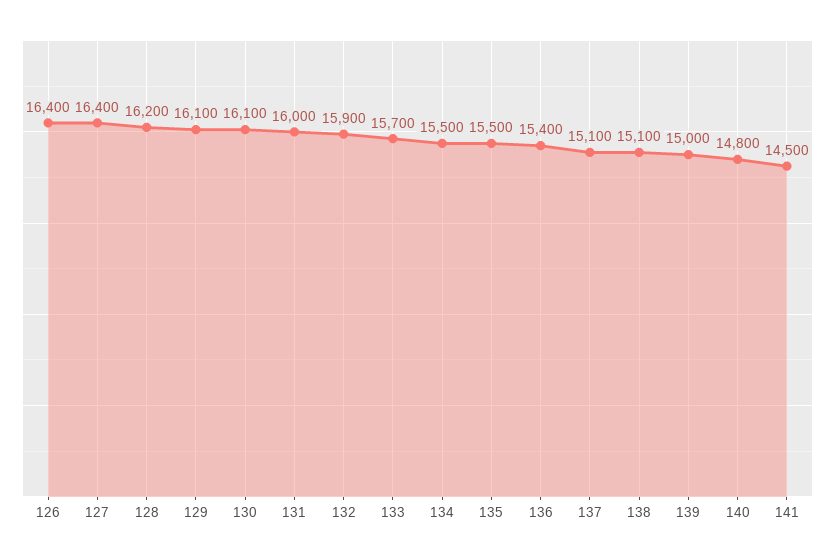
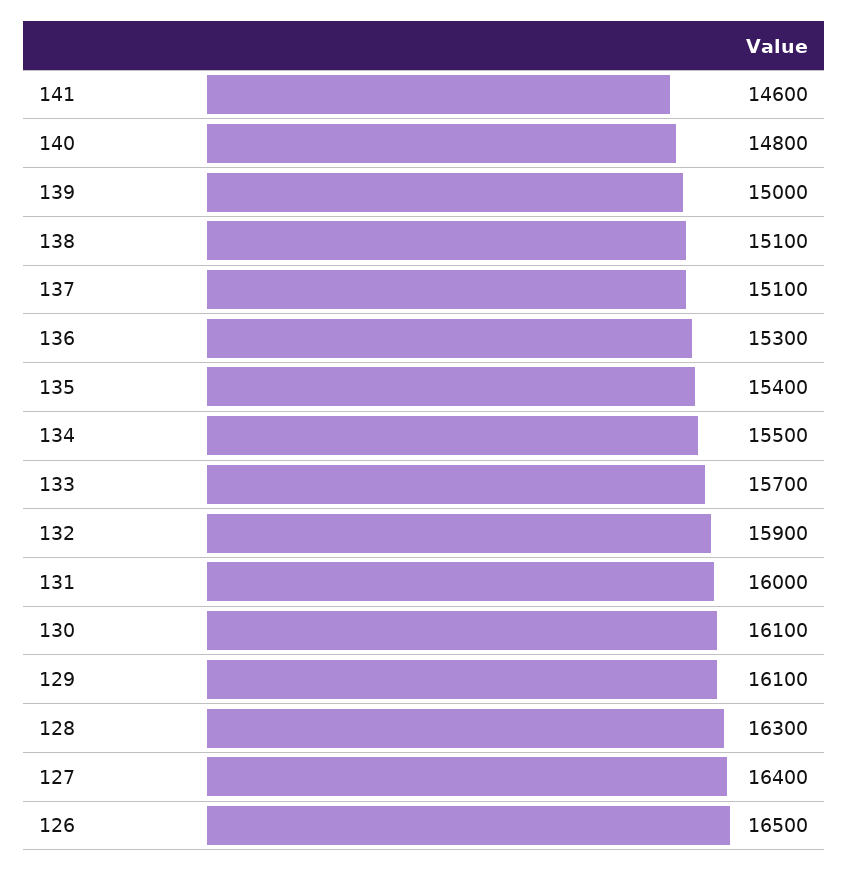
126: 16400 -> 16500
128: 16200 -> 16300
135: 15500 -> 15400
136: 15400 -> 15300
141: 14500 -> 14600

